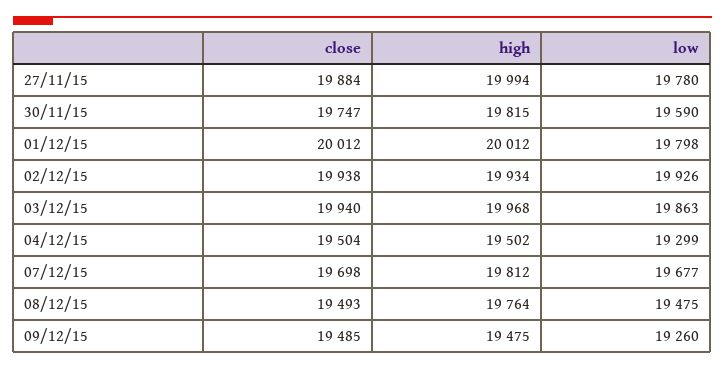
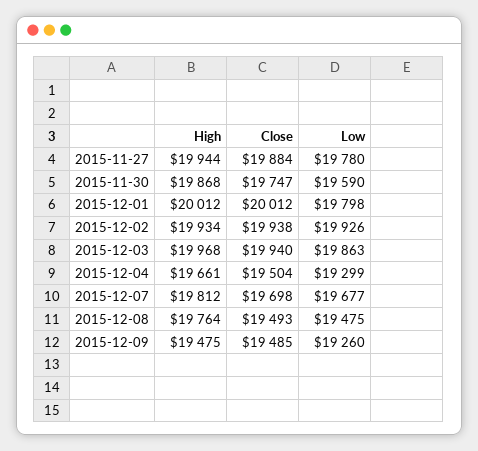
high, 27/11/15: 19994 -> 19944
high, 30/11/15: 19815 -> 19868
high, 04/12/15: 19502 -> 19661

